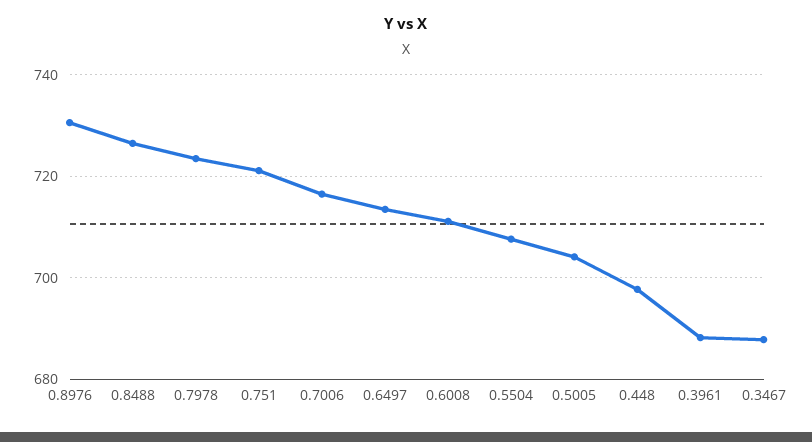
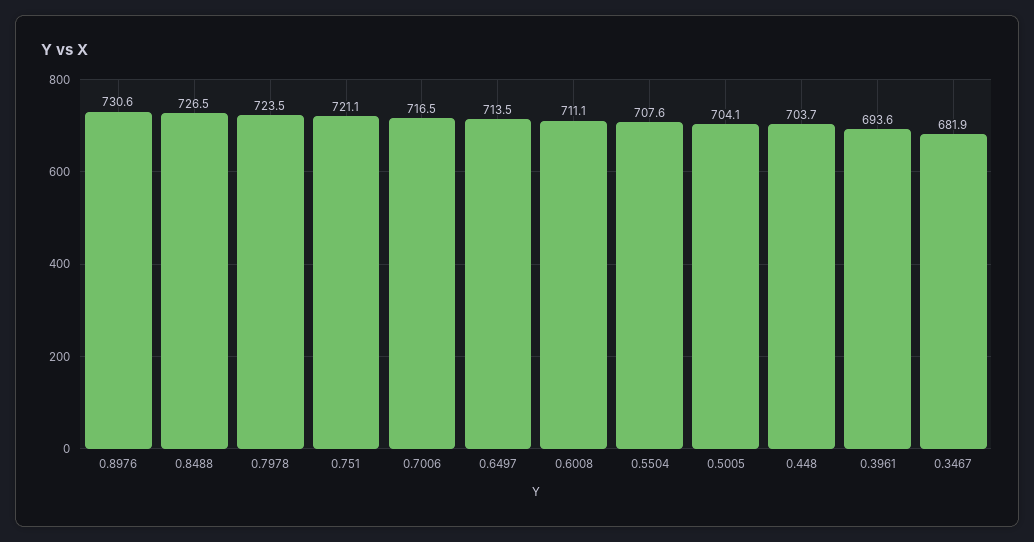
0.448: 698 -> 703.7
0.3961: 688 -> 693.6
0.3467: 688 -> 681.9

